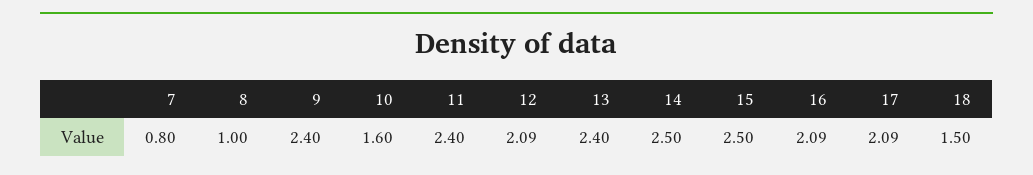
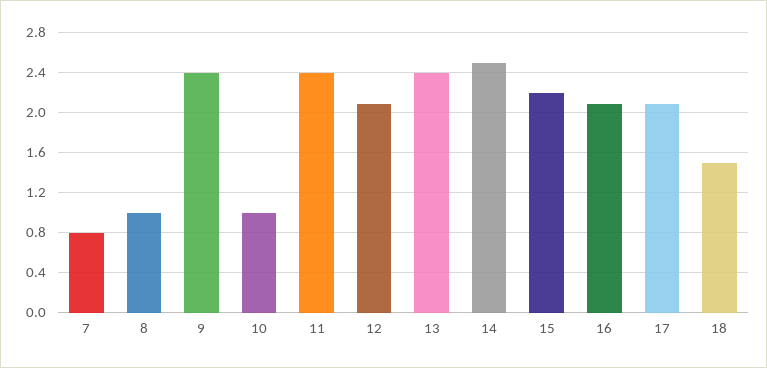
10: 1.6 -> 1
15: 2.5 -> 2.2

